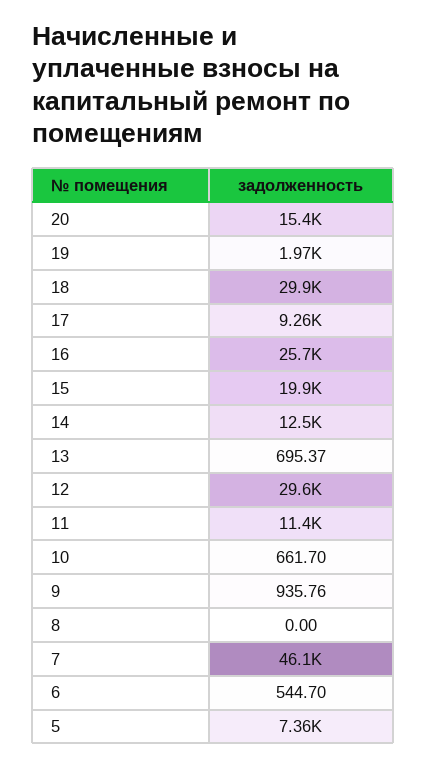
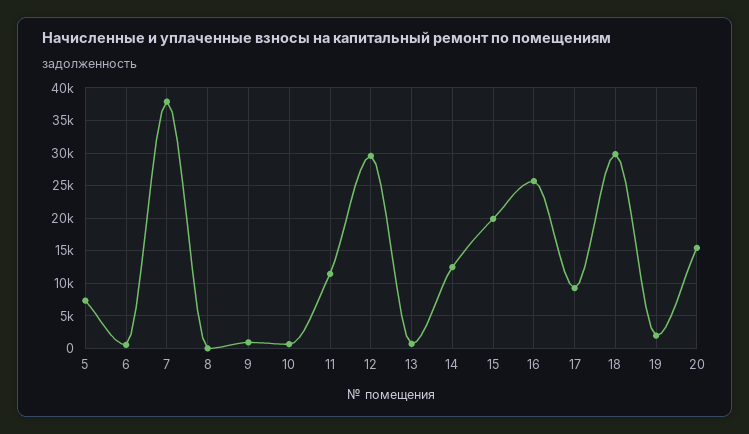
7: 46100 -> 38000

